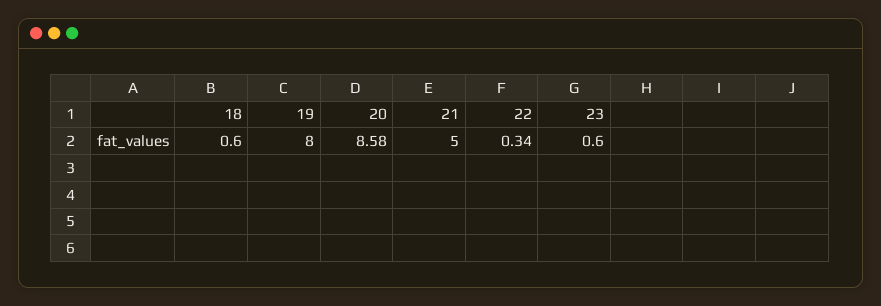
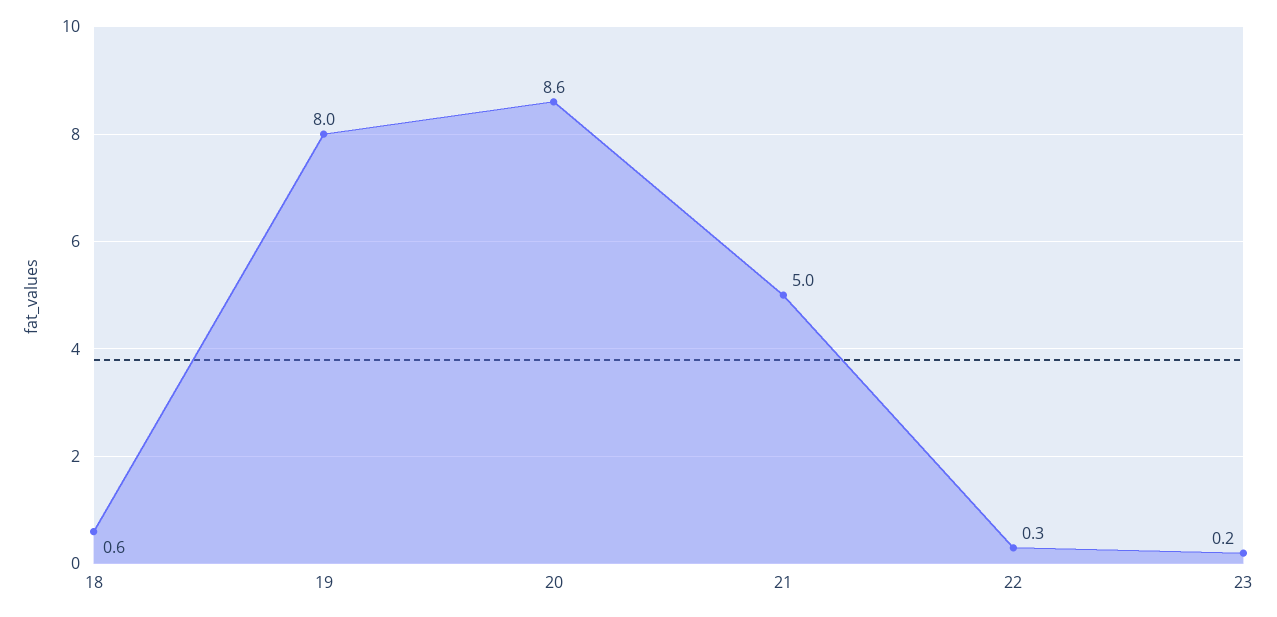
23: 0.6 -> 0.2

